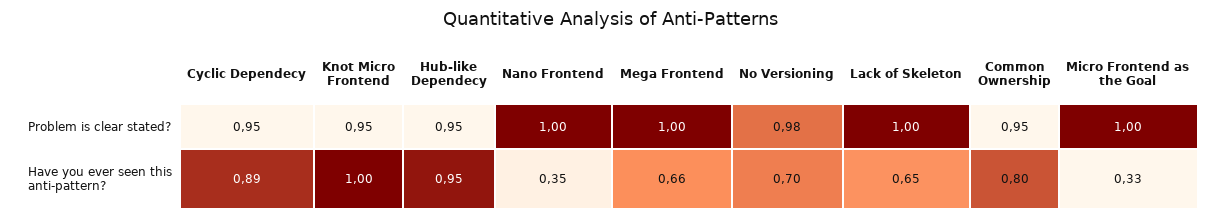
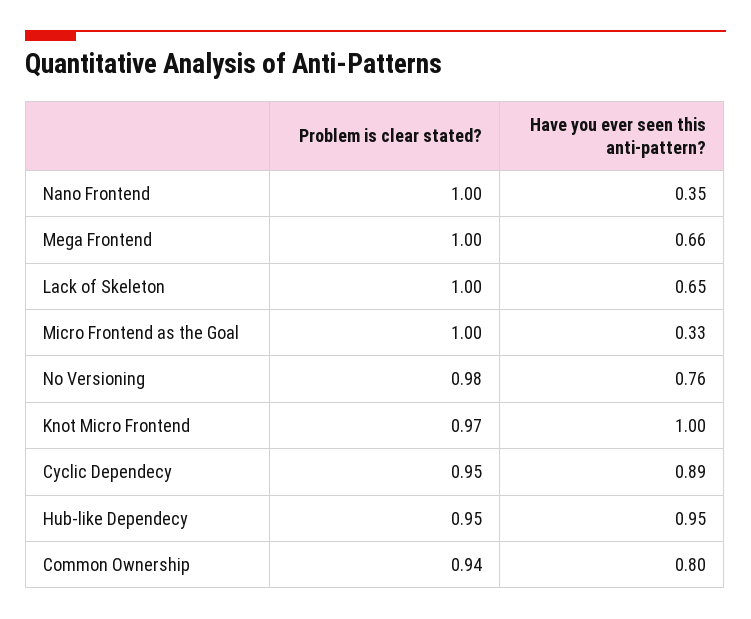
Knot Micro Frontend, Problem is clear stated?: 0.95 -> 0.97
Common Ownership, Problem is clear stated?: 0.95 -> 0.94
No Versioning, Have you ever seen this anti-pattern?: 0.7 -> 0.76

